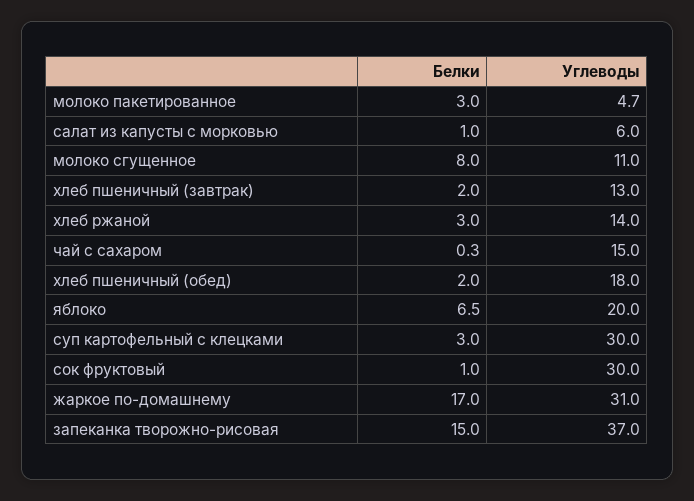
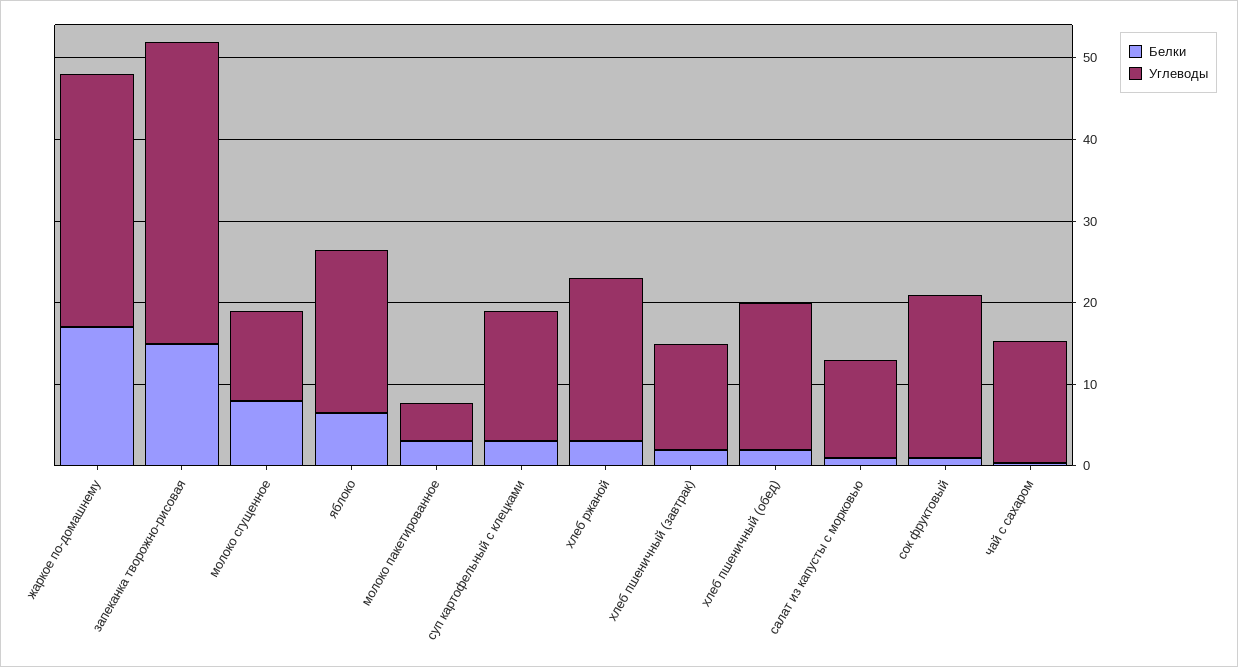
Углеводы, салат из капусты с морковью: 6 -> 12
Углеводы, хлеб ржаной: 14 -> 20
Углеводы, суп картофельный с клецками: 30 -> 16
Углеводы, сок фруктовый: 30 -> 20

